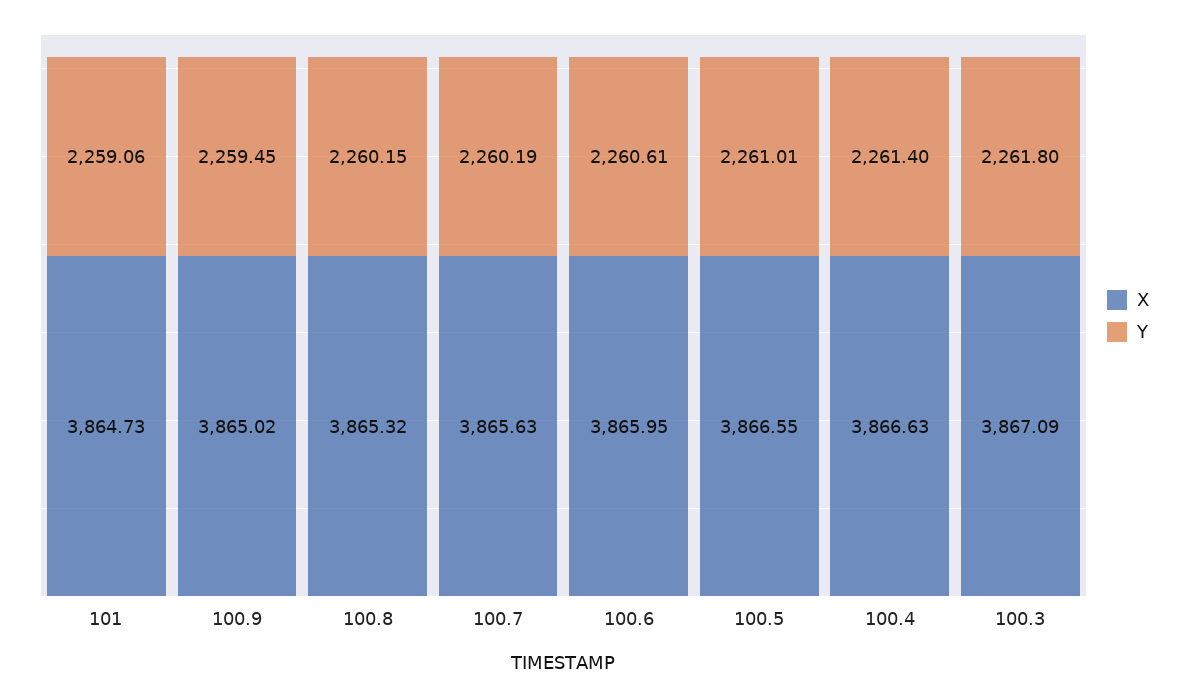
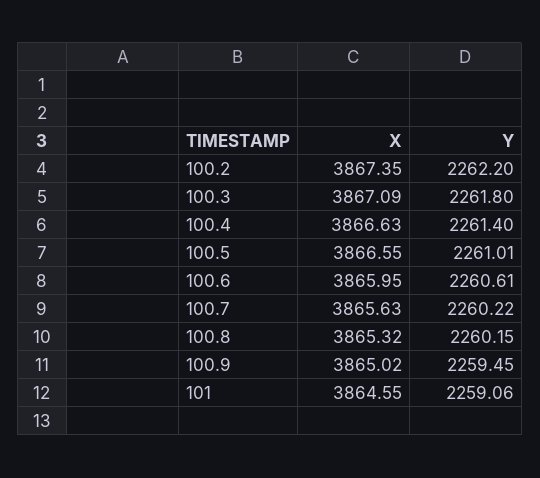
X, 101: 3864.73 -> 3864.55
Y, 100.7: 2260.19 -> 2260.22
X, 100.2: none -> 3867.35
Y, 100.2: none -> 2262.2

